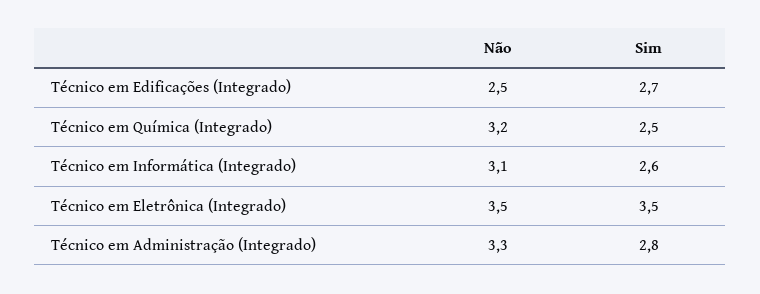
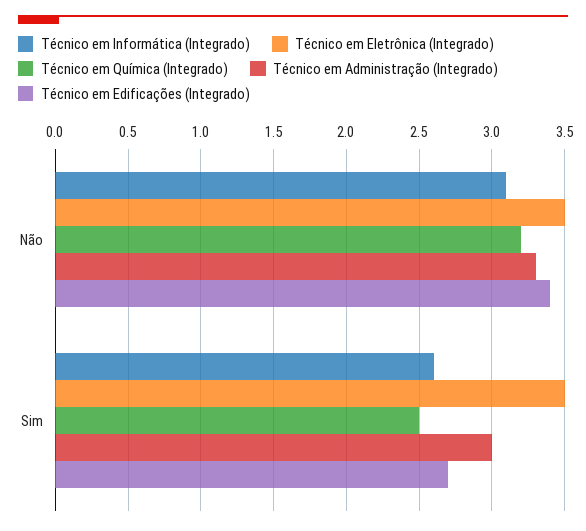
Técnico em Edificações (Integrado), Não: 2.5 -> 3.4
Técnico em Administração (Integrado), Sim: 2.8 -> 3

